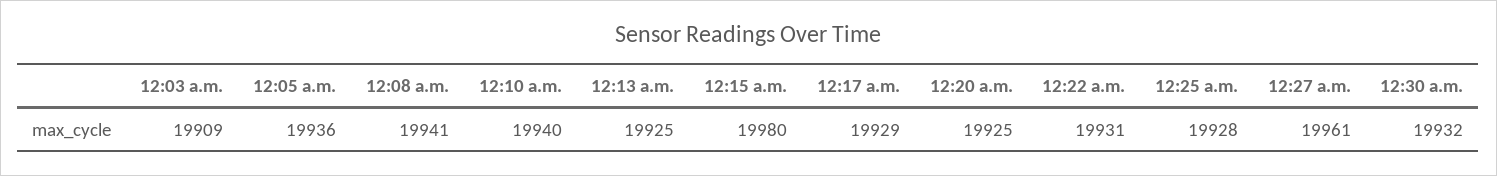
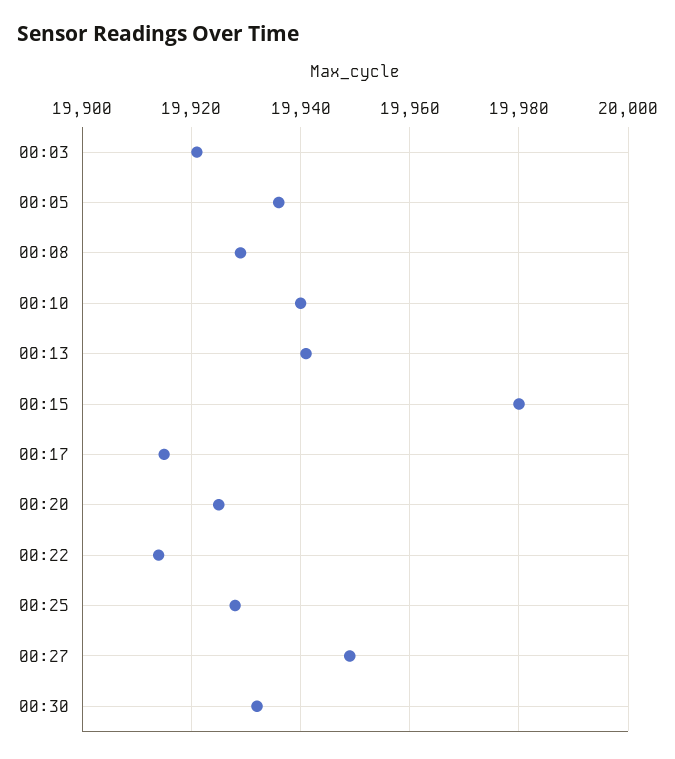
12:03 a.m.: 19909 -> 19920
12:08 a.m.: 19941 -> 19930
12:13 a.m.: 19925 -> 19940
12:17 a.m.: 19929 -> 19915
12:22 a.m.: 19931 -> 19915
12:27 a.m.: 19961 -> 19950

